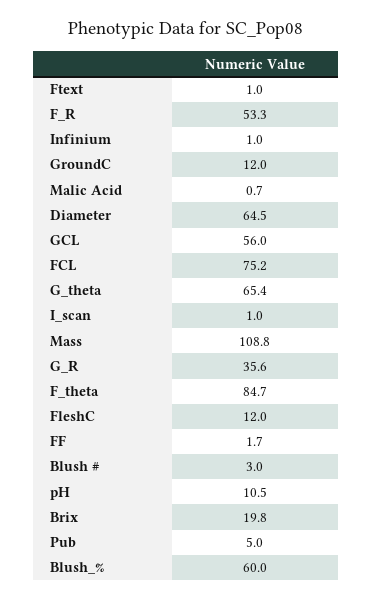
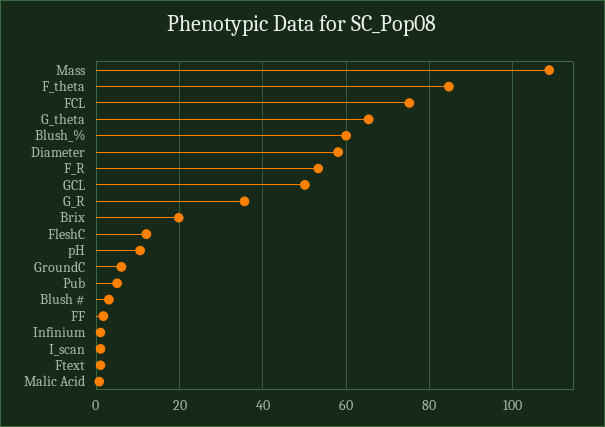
GroundC: 12 -> 6
Diameter: 64.5 -> 58
GCL: 56 -> 50

